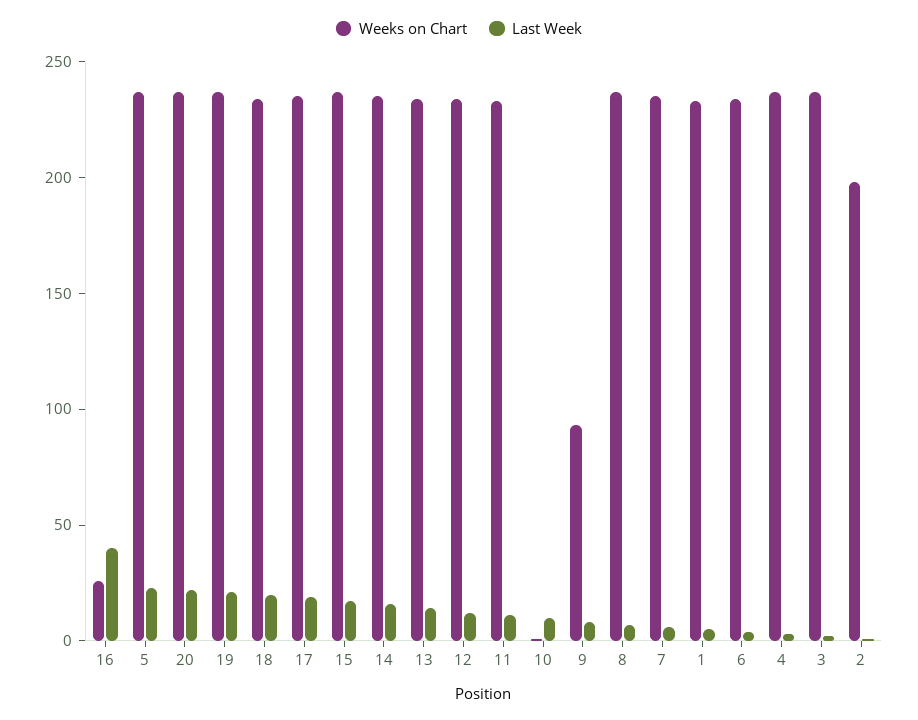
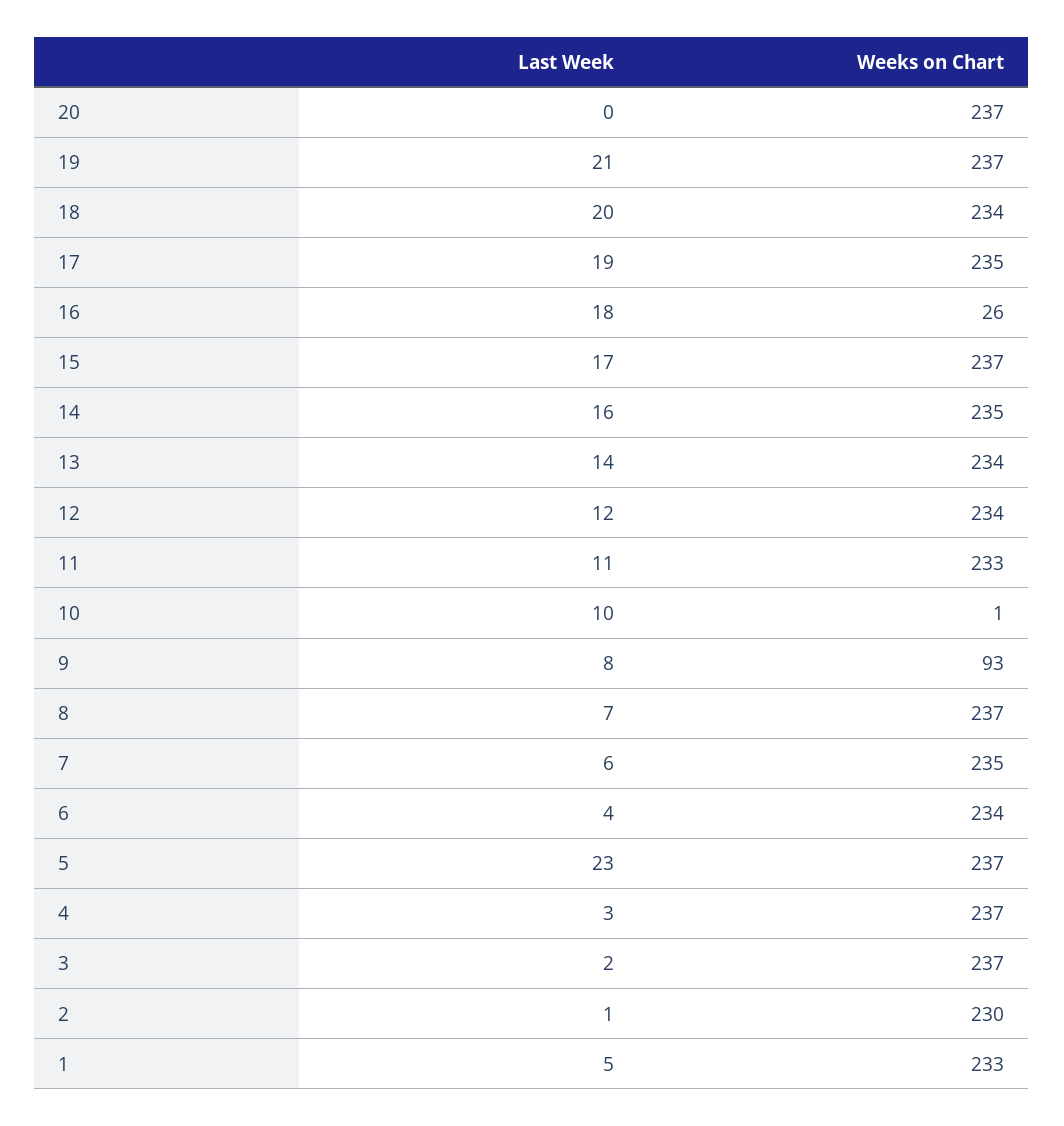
Last Week, 16: 40 -> 18
Last Week, 20: 20 -> 0
Weeks on Chart, 2: 200 -> 230

